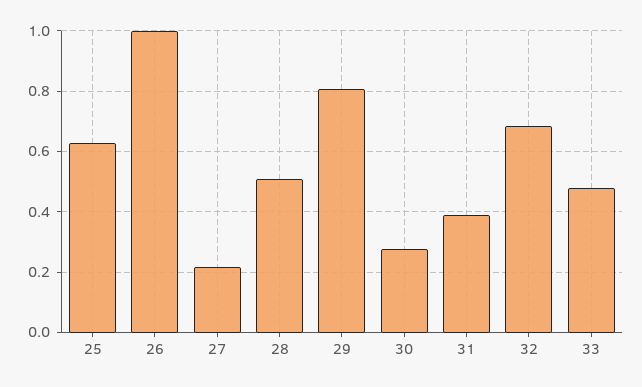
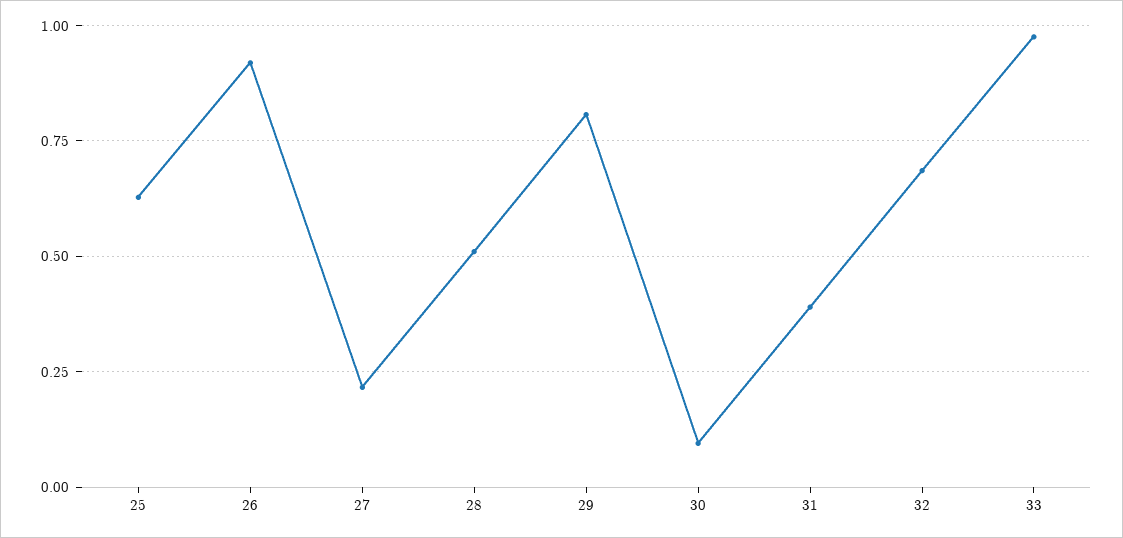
26: 1 -> 0.925
30: 0.28 -> 0.1
33: 0.48 -> 0.975

